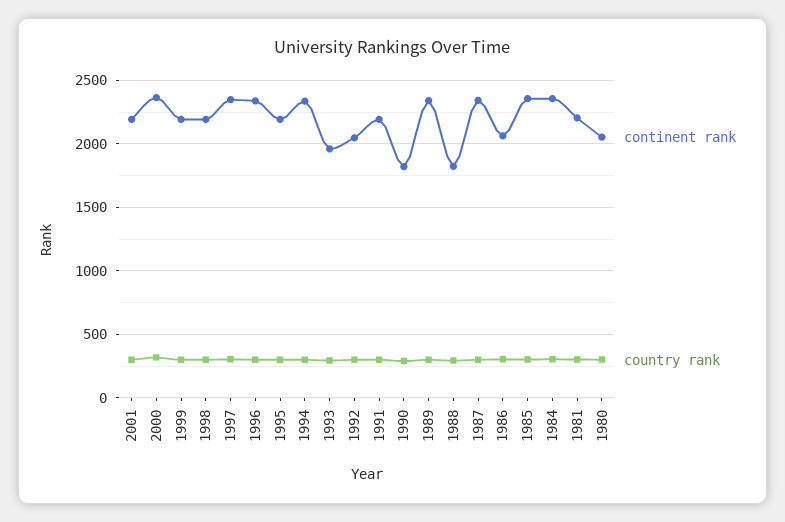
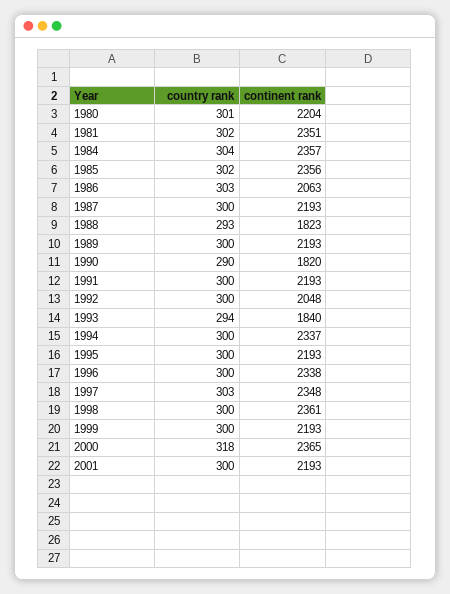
continent rank, 1998: 2200 -> 2361
continent rank, 1993: 1950 -> 1840
continent rank, 1989: 2350 -> 2193
continent rank, 1987: 2350 -> 2193
continent rank, 1981: 2200 -> 2351
continent rank, 1980: 2050 -> 2204

